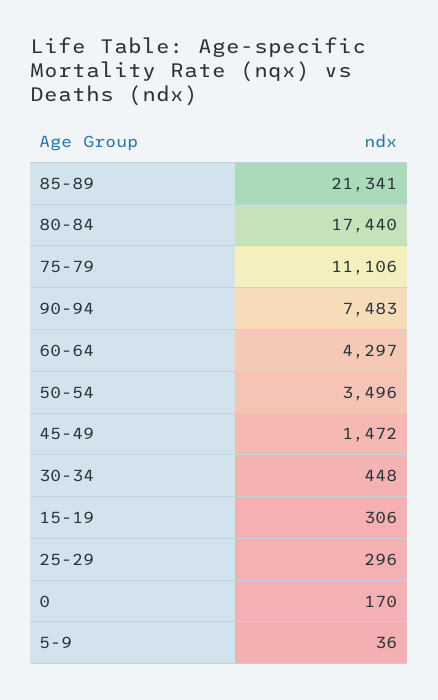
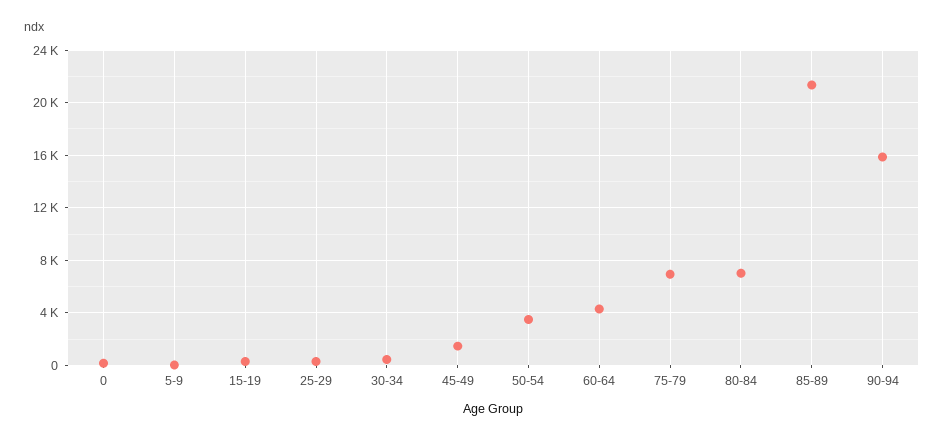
80-84: 17440 -> 7000
75-79: 11106 -> 7000
90-94: 7483 -> 16000

